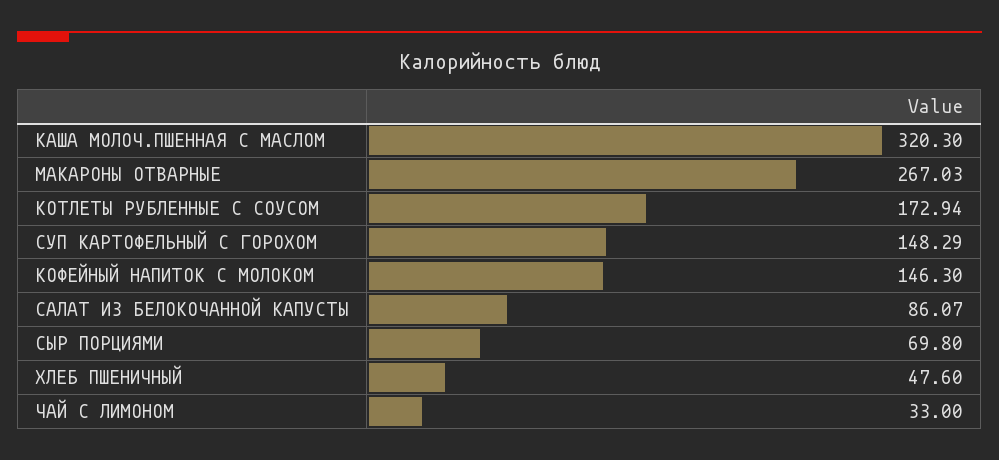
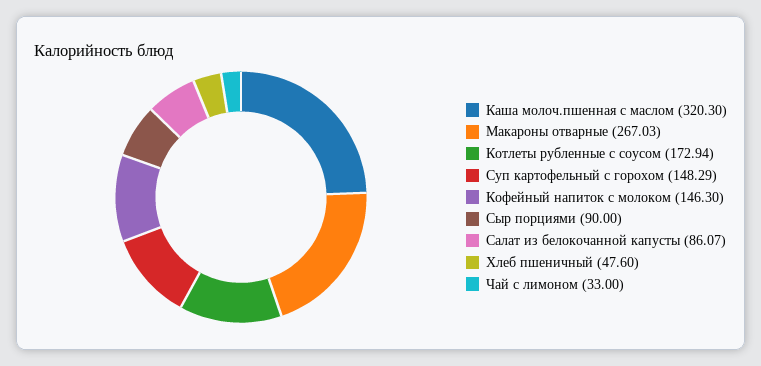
СЫР ПОРЦИЯМИ: 69.8 -> 90

